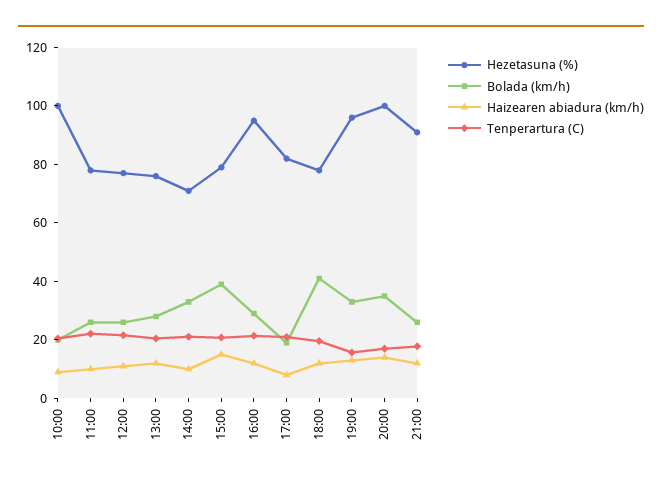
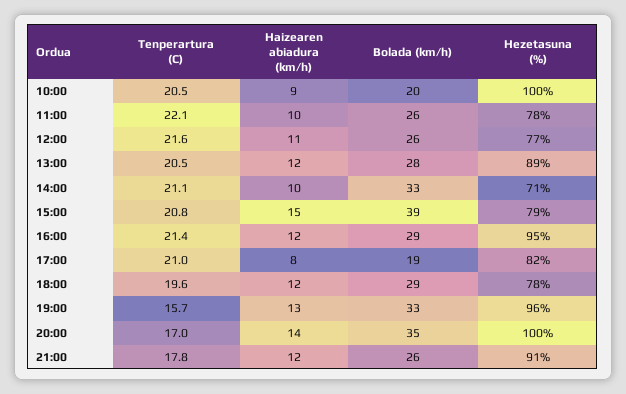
Hezetasuna (%), 13:00: 75 -> 89
Bolada (km/h), 18:00: 40 -> 29

